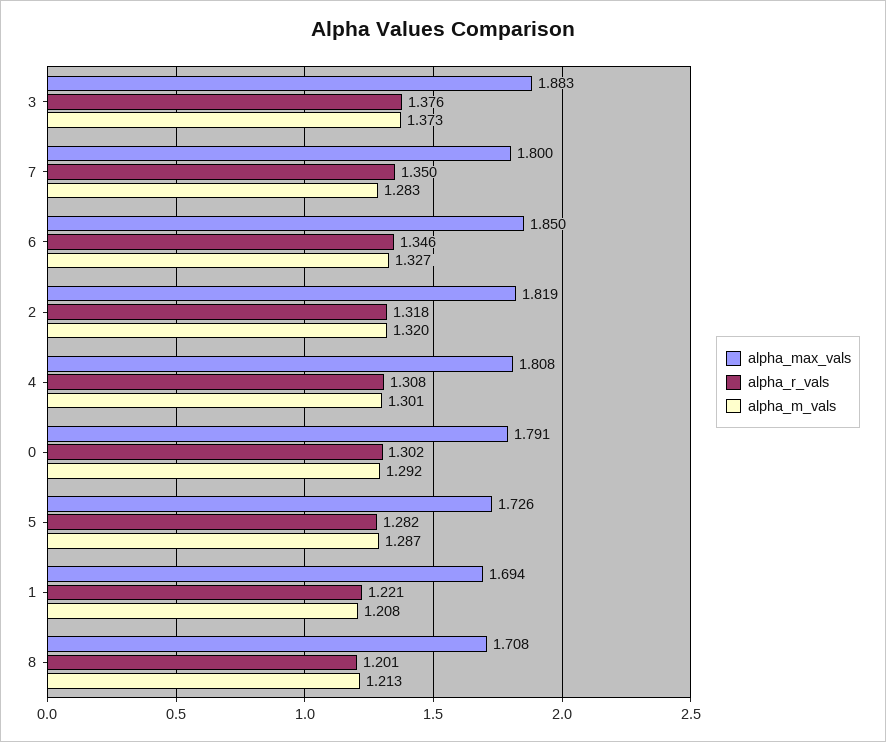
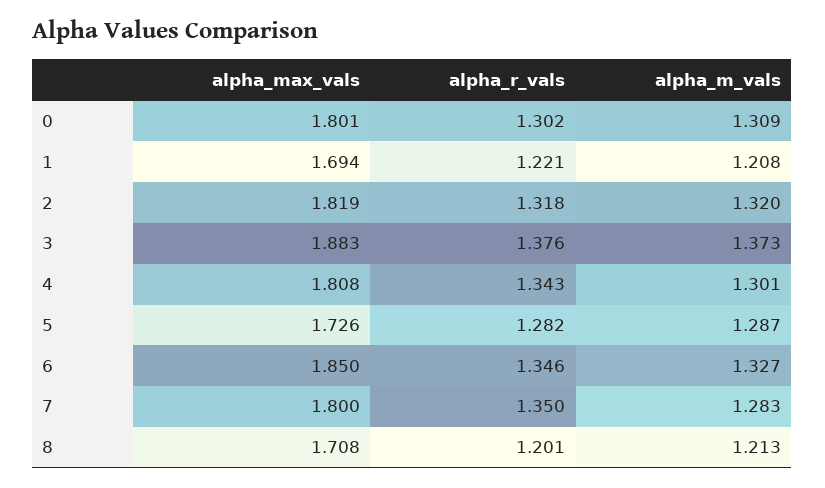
alpha_r_vals, 4: 1.308 -> 1.343
alpha_max_vals, 0: 1.791 -> 1.801
alpha_m_vals, 0: 1.292 -> 1.309

